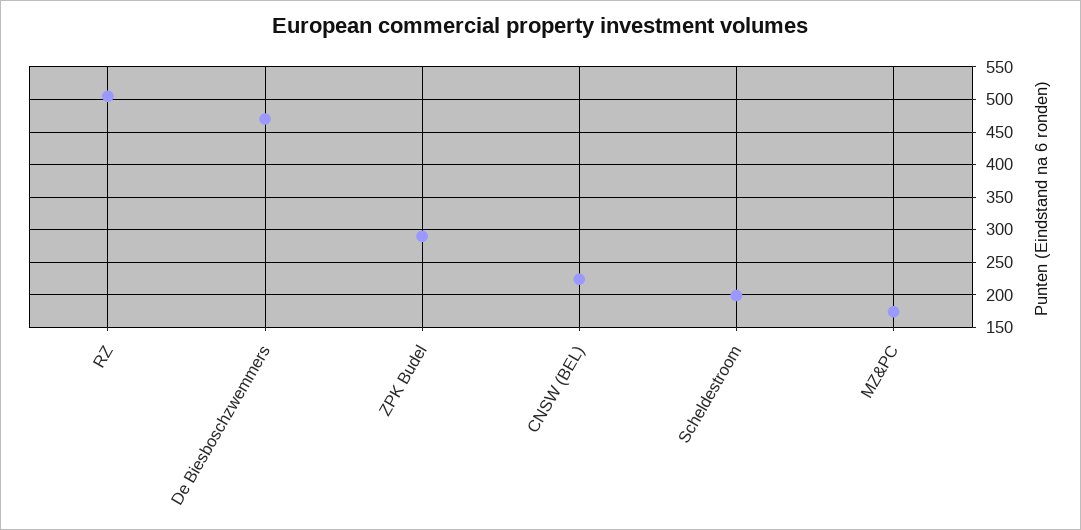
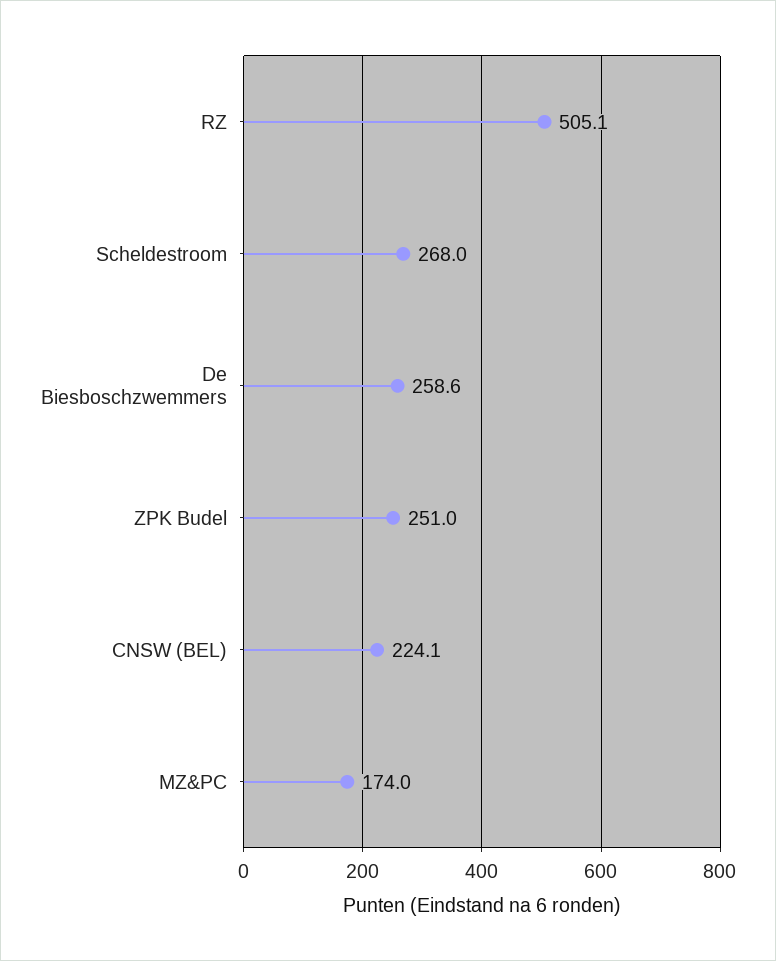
De Biesboschzwemmers: 470 -> 258.6
ZPK Budel: 290 -> 251
Scheldestroom: 200 -> 268

